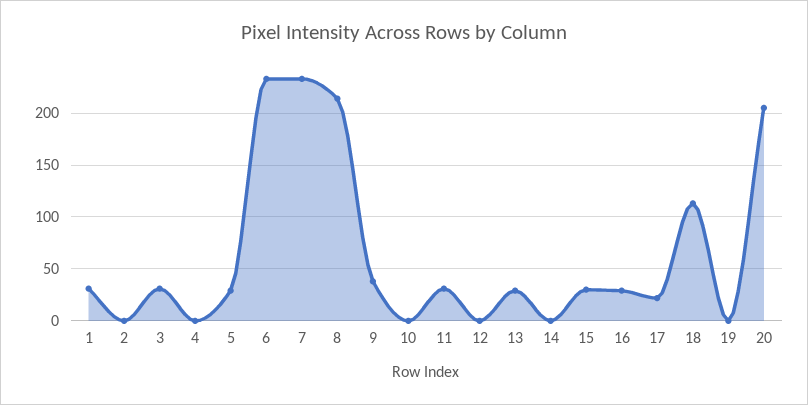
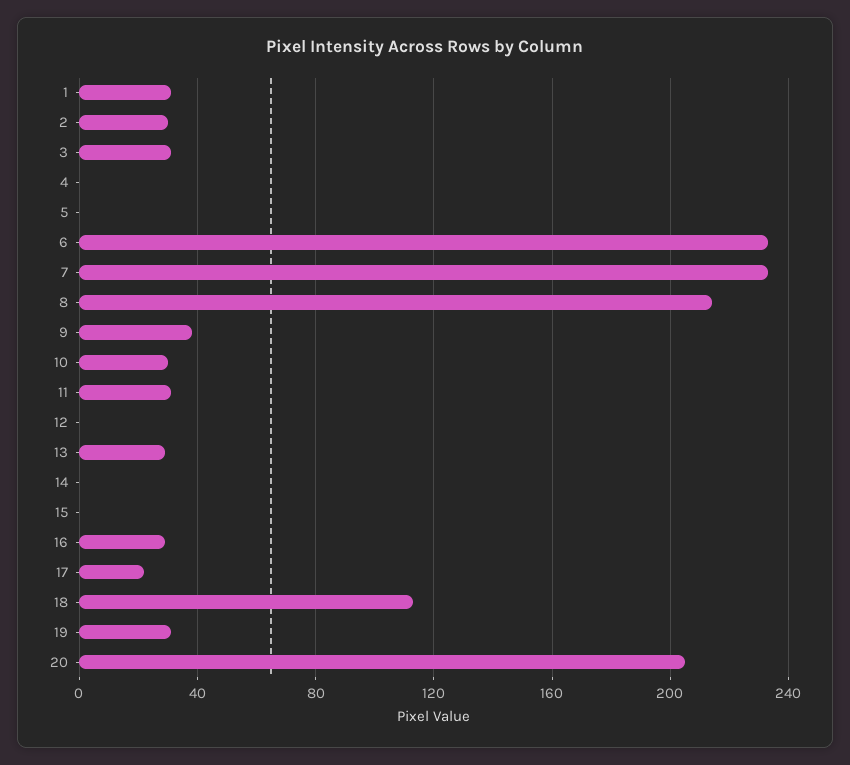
2: 0 -> 30
5: 30 -> 0
10: 0 -> 30
15: 30 -> 0
19: 0 -> 30

